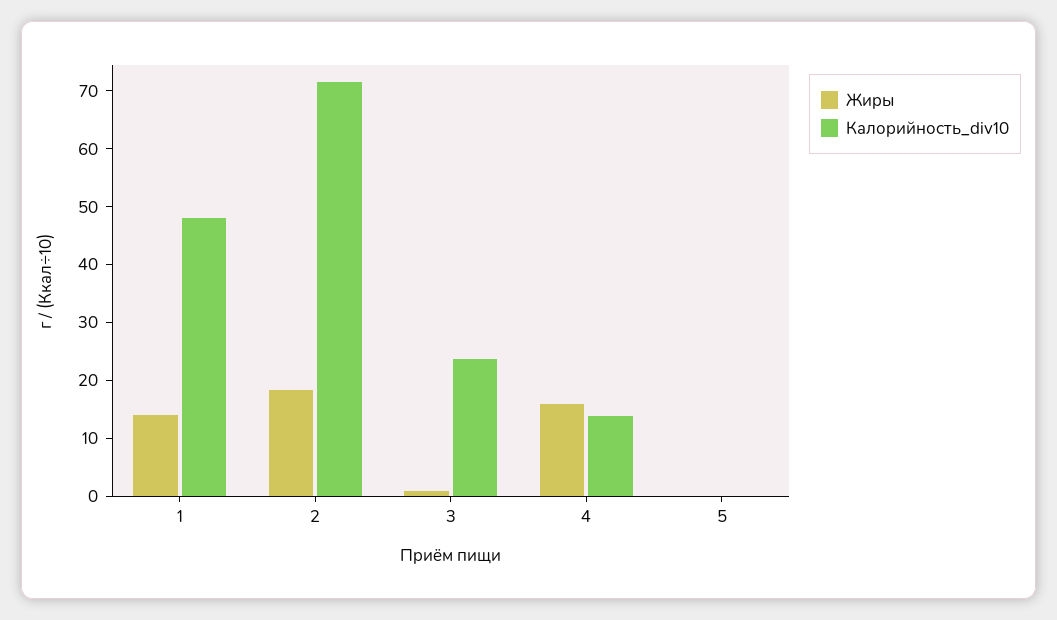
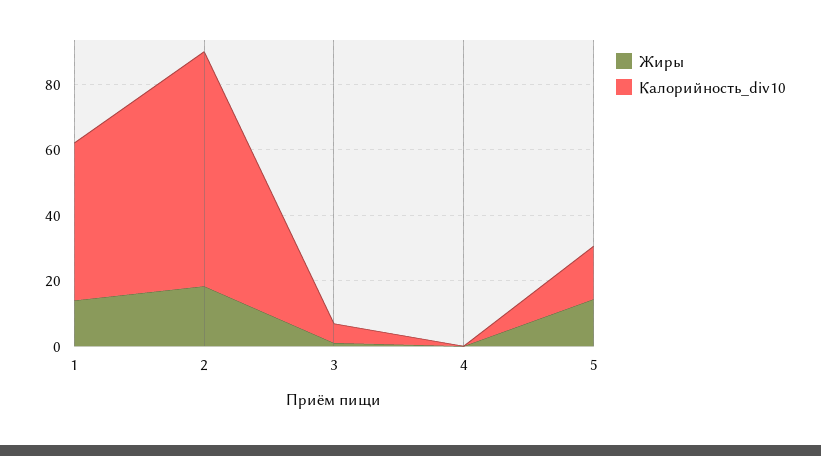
Калорийность_div10, 3: 24 -> 5
Жиры, 4: 16 -> 0
Калорийность_div10, 4: 14 -> 0
Жиры, 5: 0 -> 15
Калорийность_div10, 5: 0 -> 15

